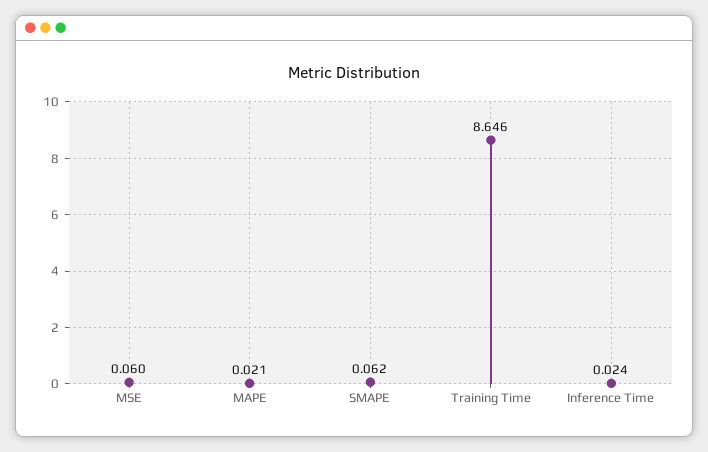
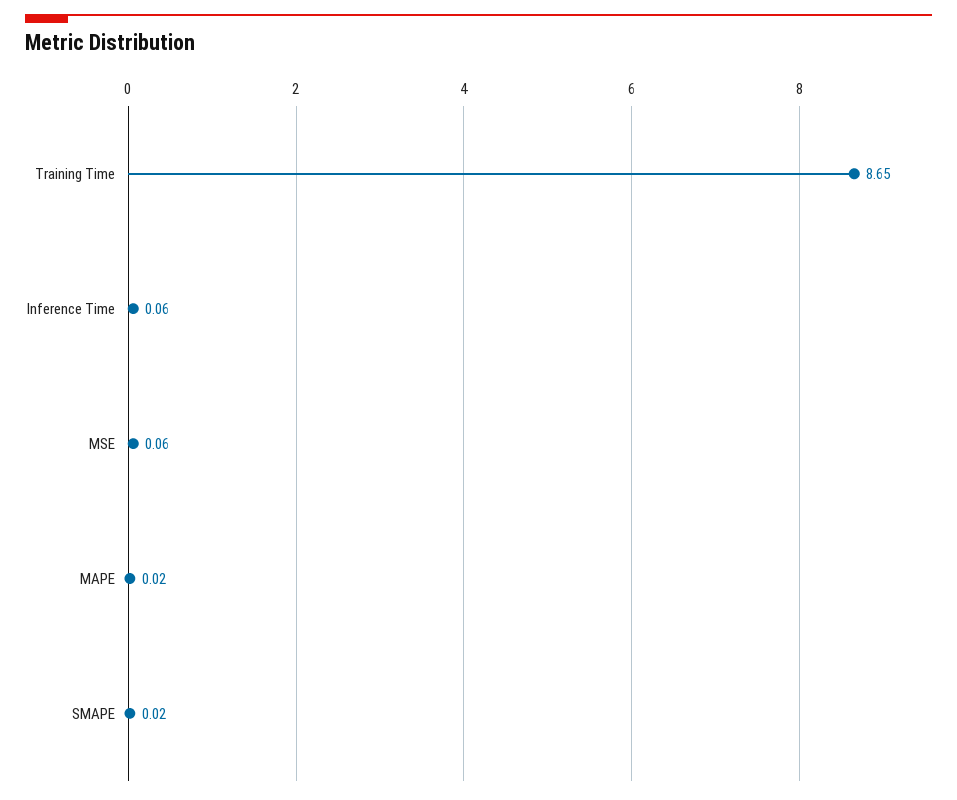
SMAPE: 0.062 -> 0.02
Inference Time: 0.024 -> 0.06

